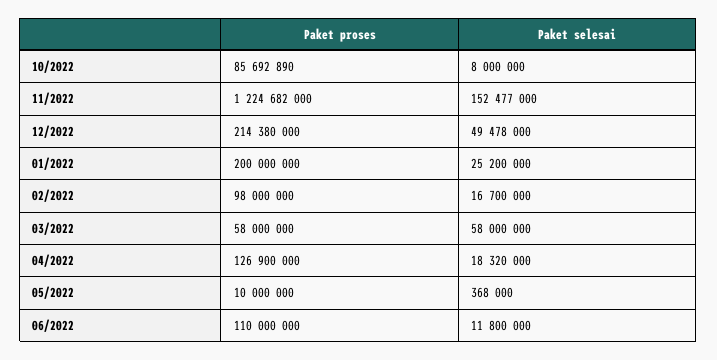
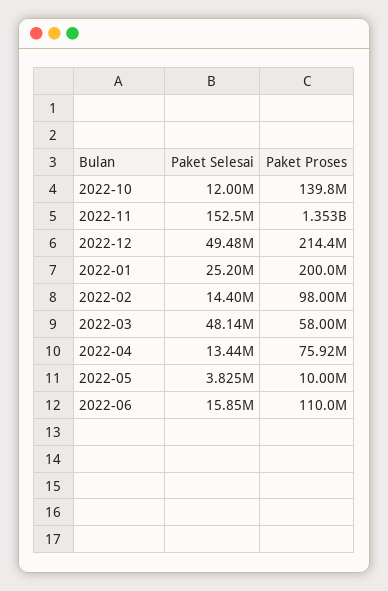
Paket proses, 10/2022: 85692890 -> 139800000
Paket selesai, 10/2022: 8000000 -> 12000000
Paket proses, 11/2022: 1224682000 -> 1353000000
Paket selesai, 02/2022: 16700000 -> 14400000
Paket selesai, 03/2022: 58000000 -> 48140000
Paket proses, 04/2022: 126900000 -> 75920000
Paket selesai, 04/2022: 18320000 -> 13440000
Paket selesai, 05/2022: 368000 -> 3825000
Paket selesai, 06/2022: 11800000 -> 15850000

